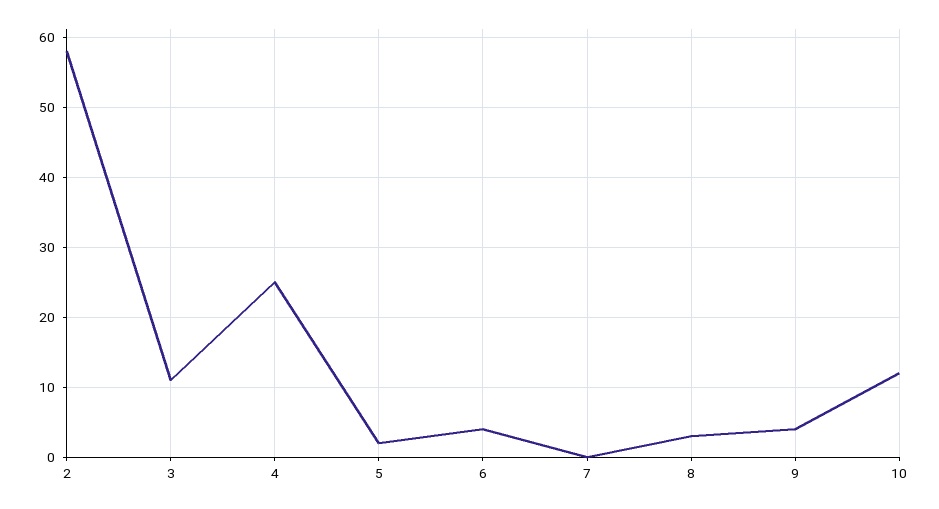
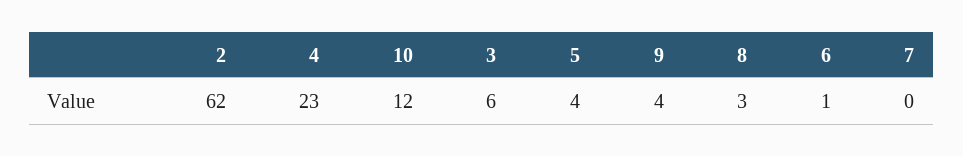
2: 58 -> 62
3: 11 -> 6
4: 25 -> 23
5: 2 -> 4
6: 4 -> 1

